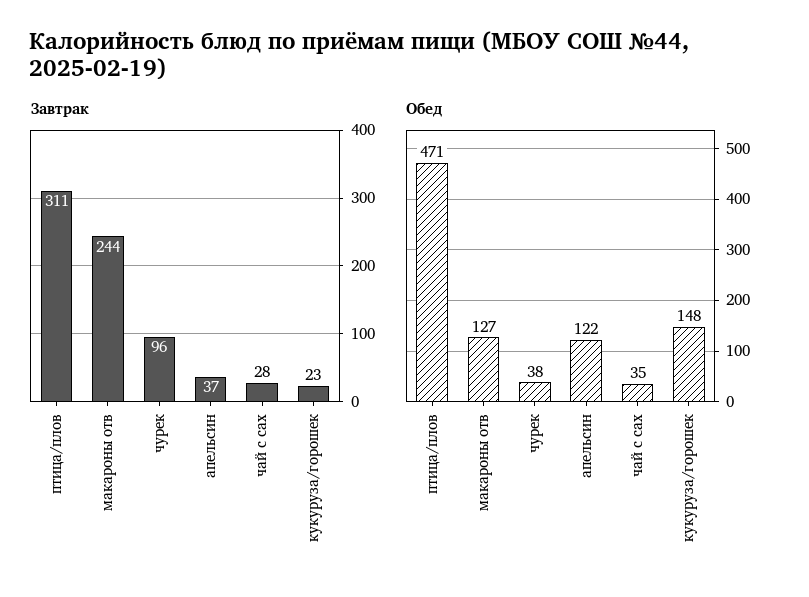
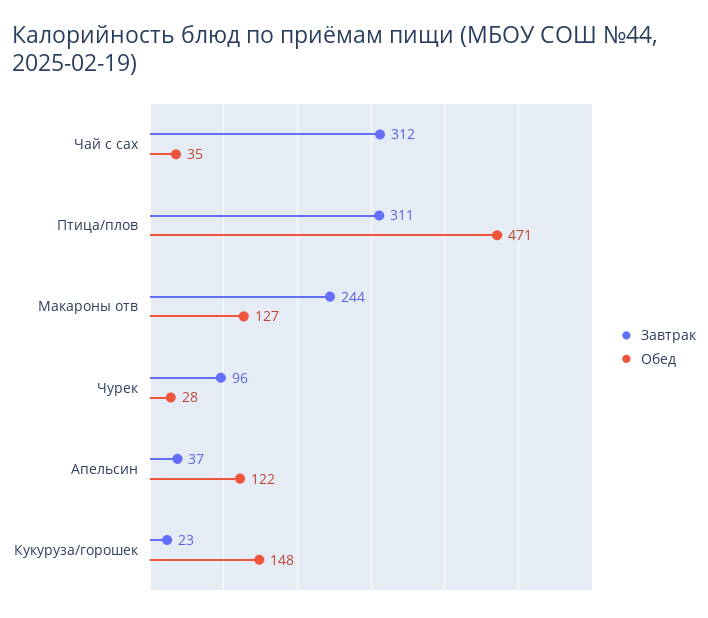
Завтрак, чай с сах: 28 -> 312
Обед, чурек: 38 -> 28

